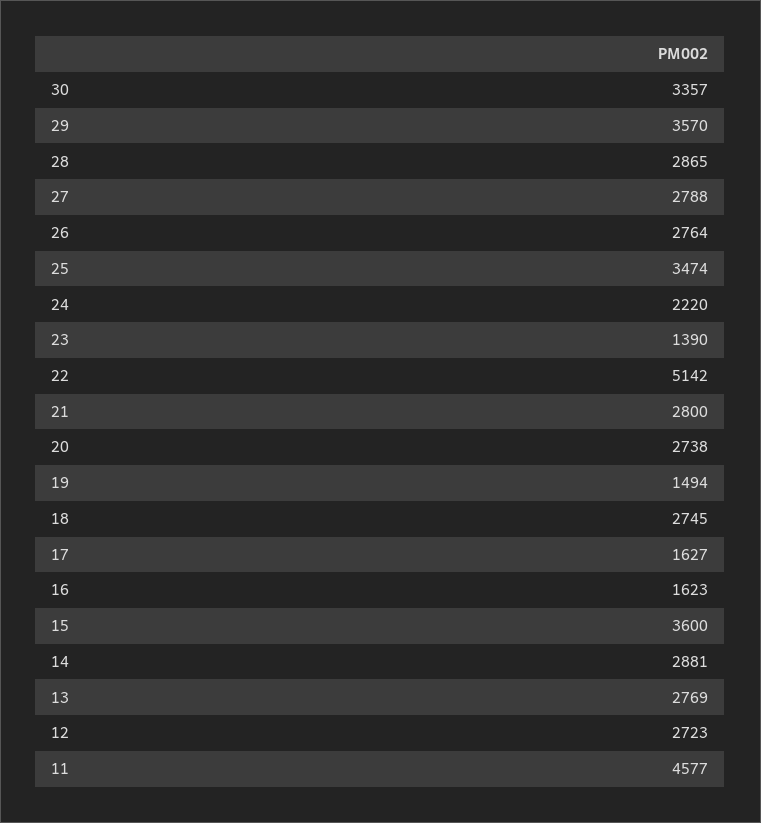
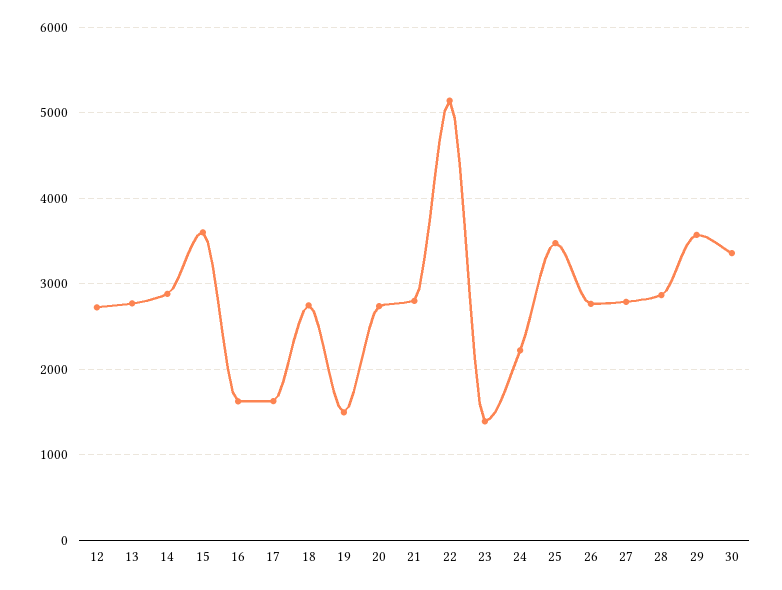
11: 4577 -> none

